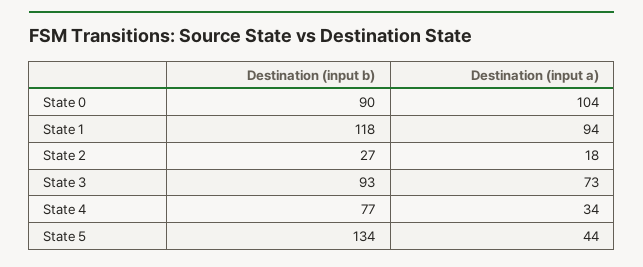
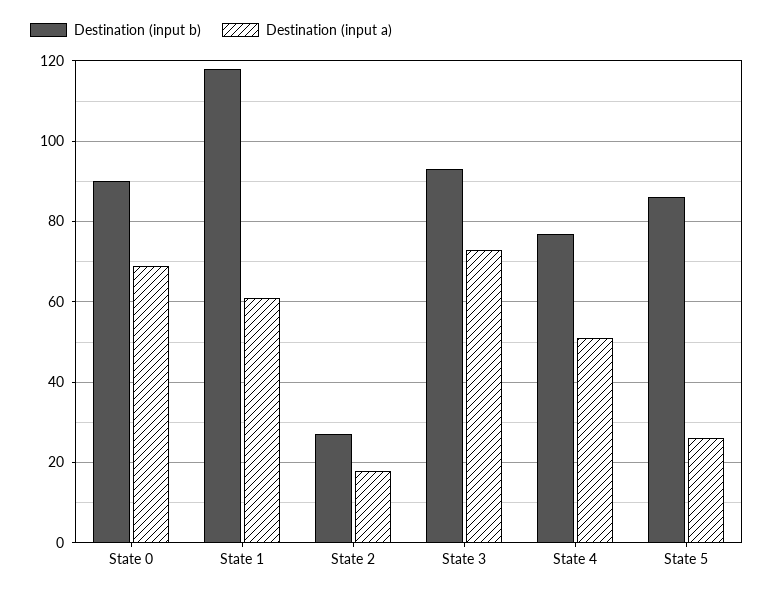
Destination (input a), State 0: 104 -> 70
Destination (input a), State 1: 94 -> 60
Destination (input a), State 4: 34 -> 50
Destination (input b), State 5: 134 -> 85
Destination (input a), State 5: 44 -> 25

